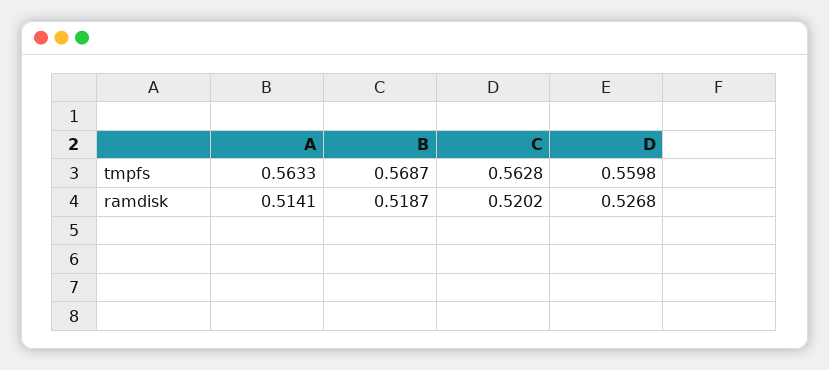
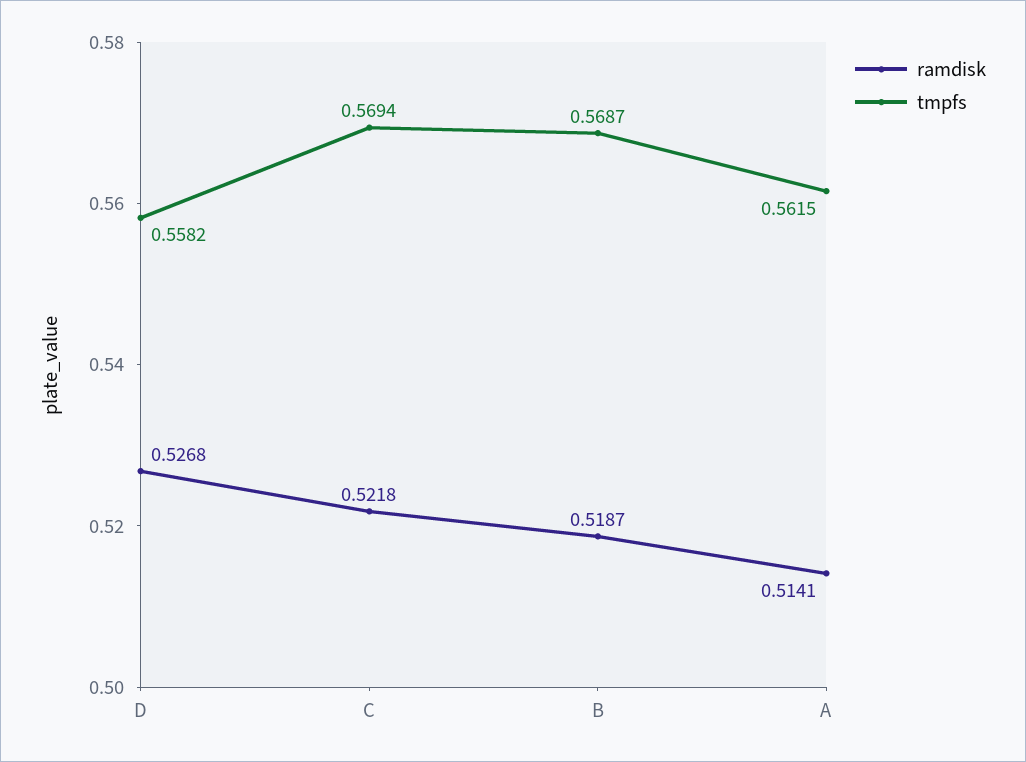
tmpfs, A: 0.5633 -> 0.5615
tmpfs, C: 0.5628 -> 0.5694
tmpfs, D: 0.5598 -> 0.5582
ramdisk, C: 0.5202 -> 0.5218

